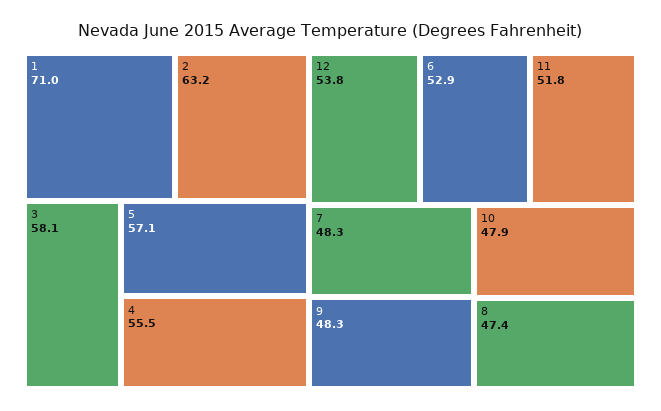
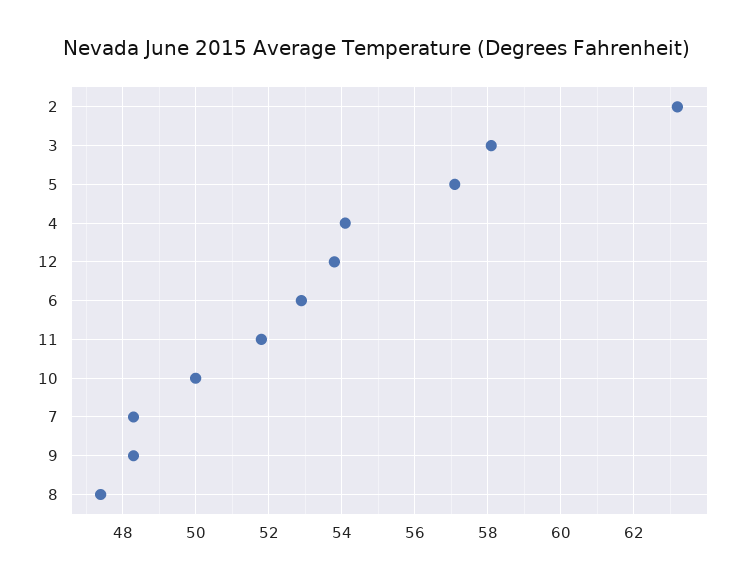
1: 71 -> none
4: 55.5 -> 54
10: 47.9 -> 50

